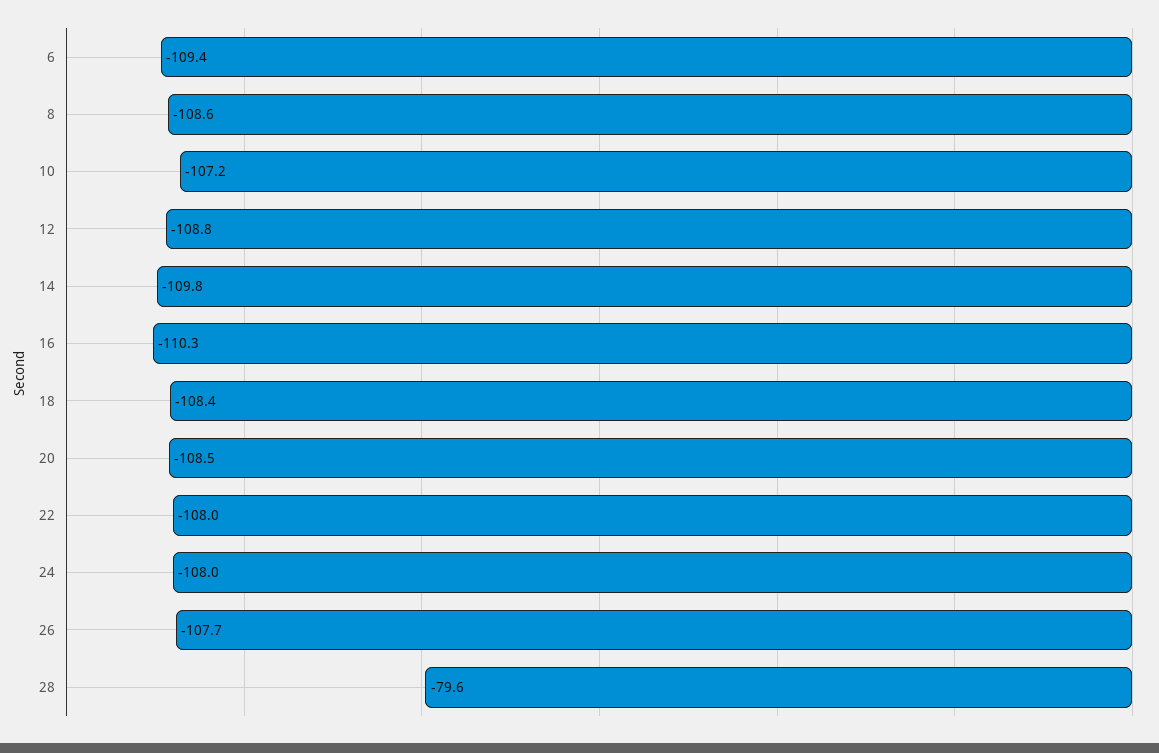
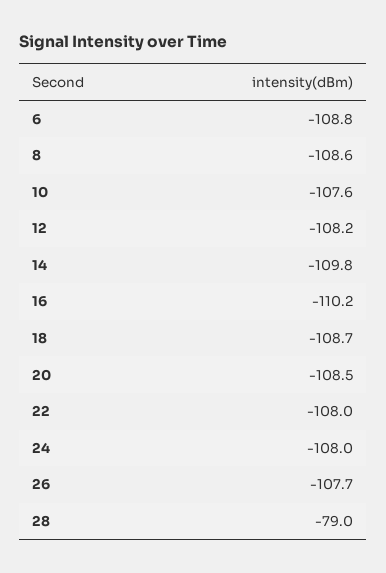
6: -109.4 -> -108.8
10: -107.2 -> -107.6
12: -108.8 -> -108.2
16: -110.3 -> -110.2
18: -108.4 -> -108.7
28: -79.6 -> -79

